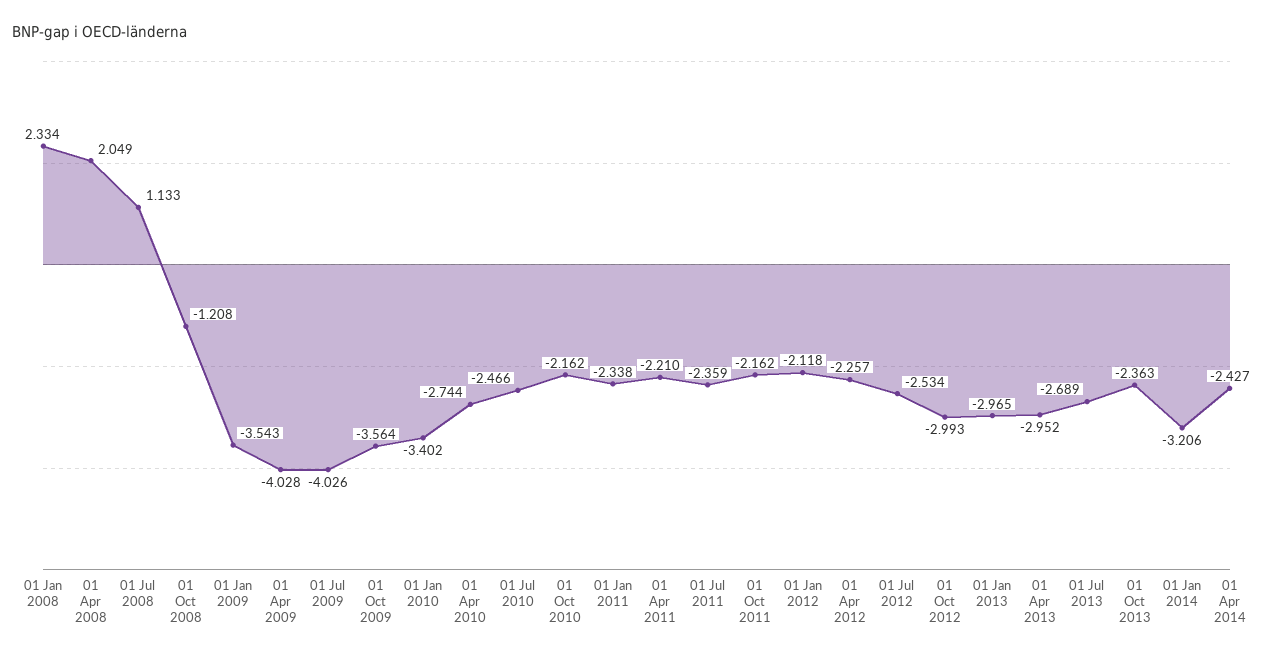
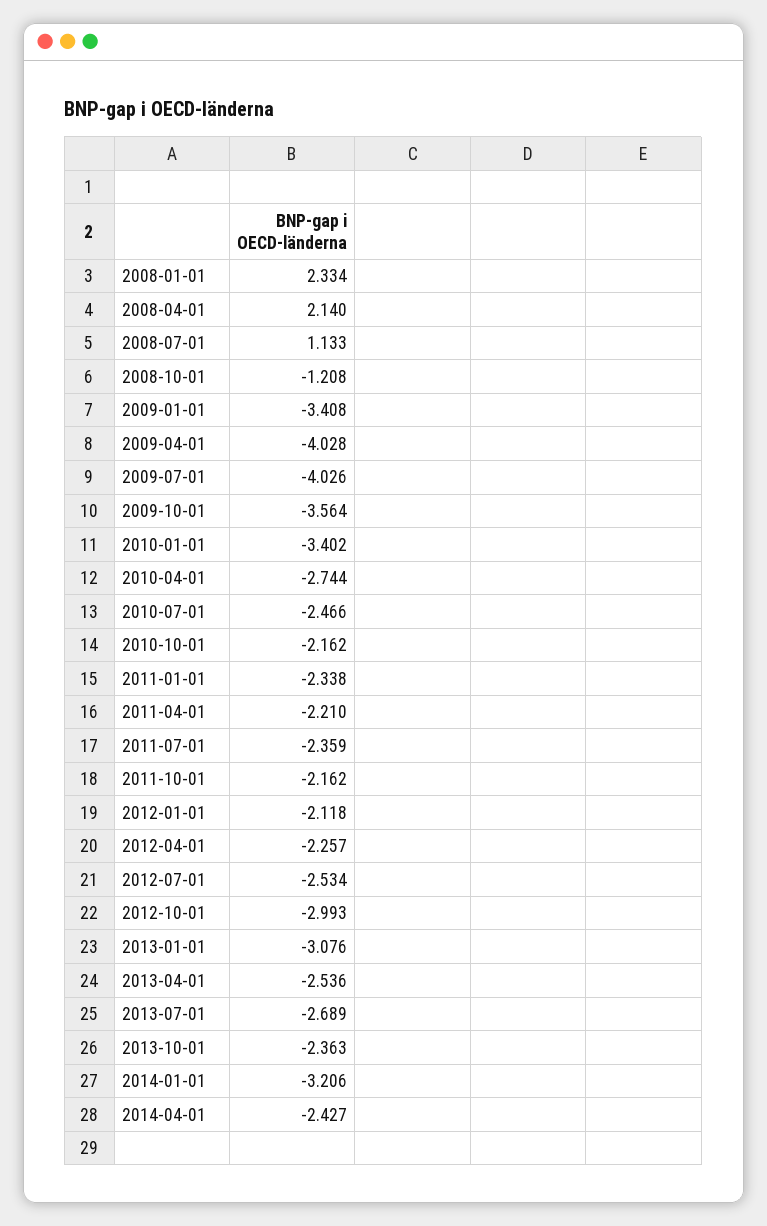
01 Apr 2008: 2.049 -> 2.14
01 Jan 2009: -3.543 -> -3.408
01 Jan 2013: -2.965 -> -3.076
01 Apr 2013: -2.952 -> -2.536

